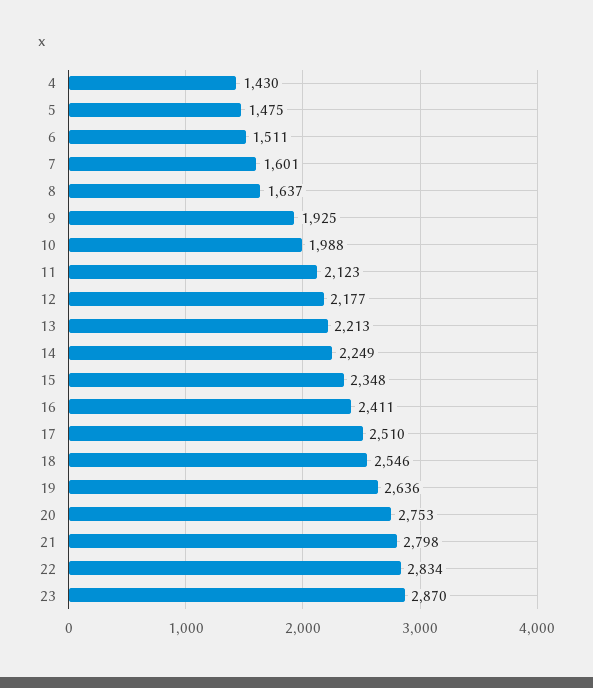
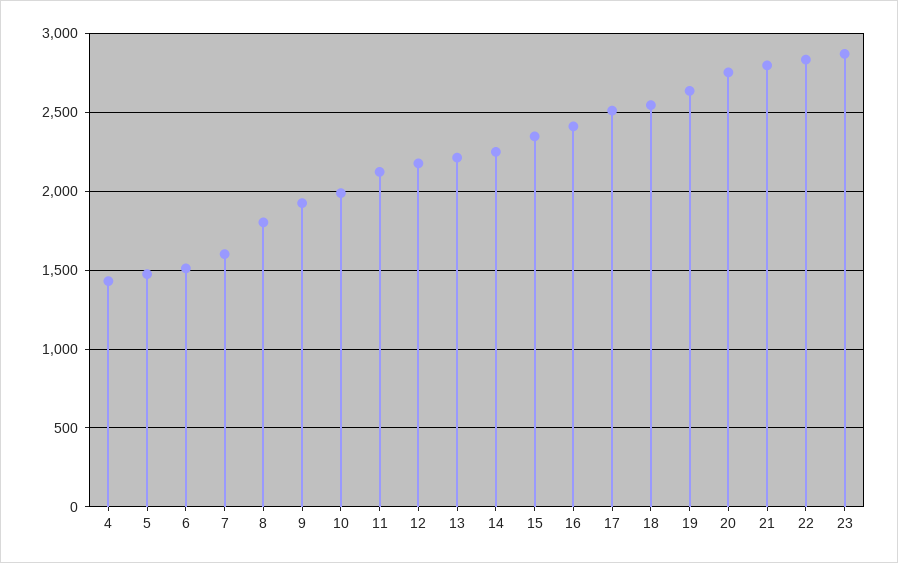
8: 1637 -> 1800

